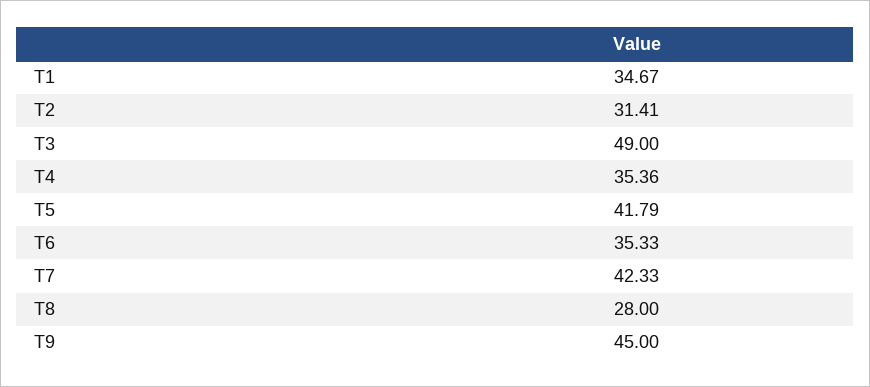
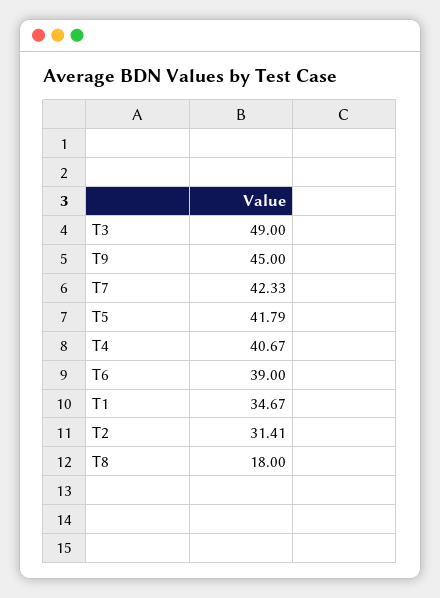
T4: 35.36 -> 40.67
T6: 35.33 -> 39
T8: 28 -> 18

